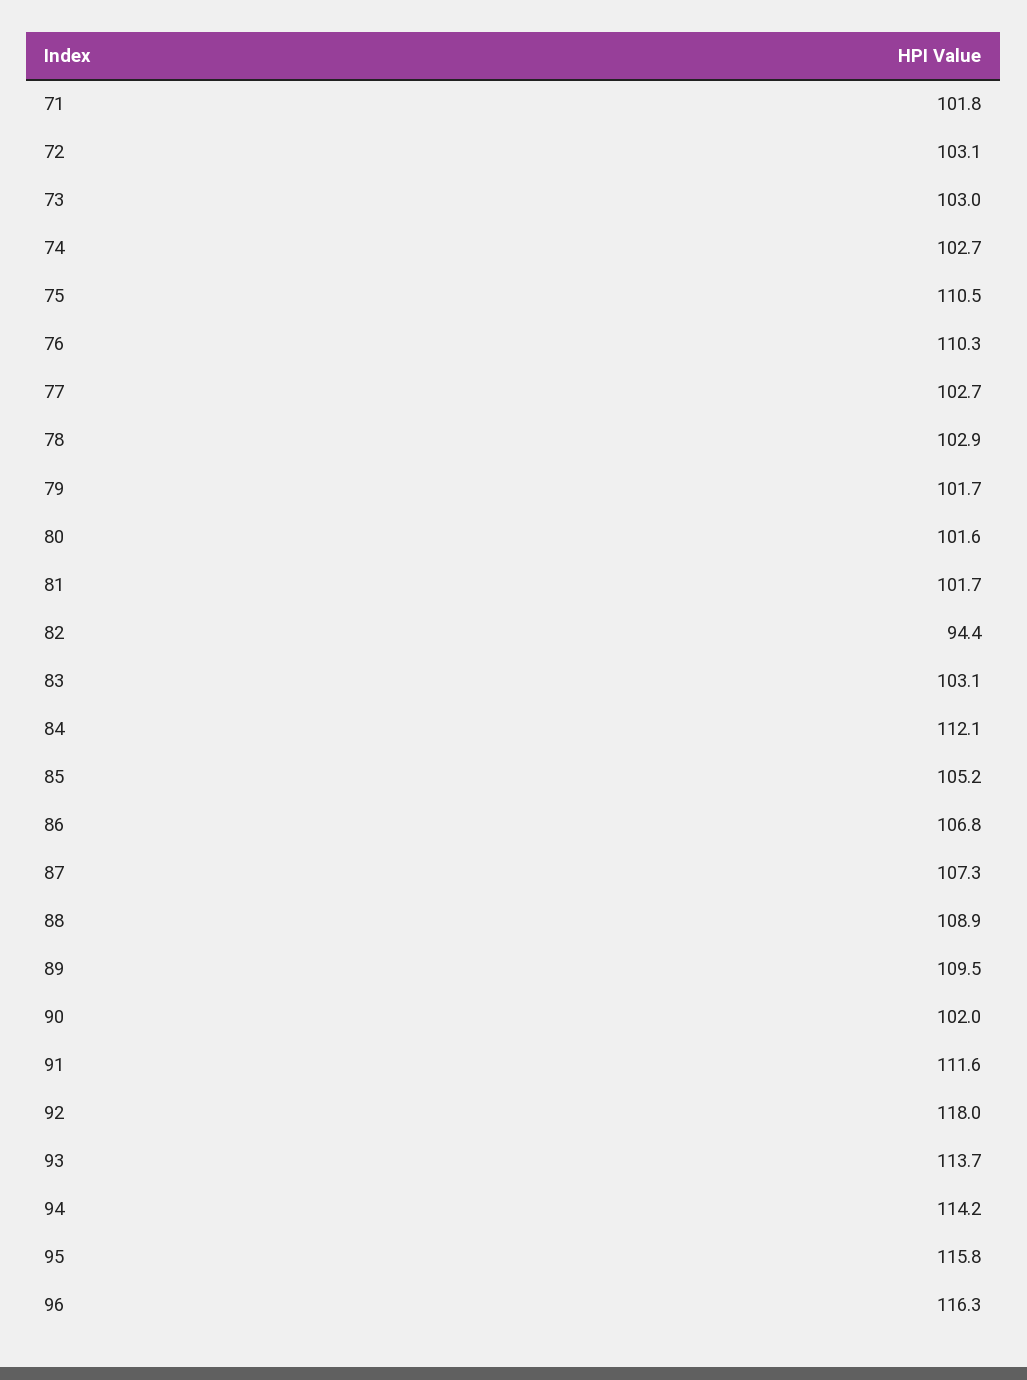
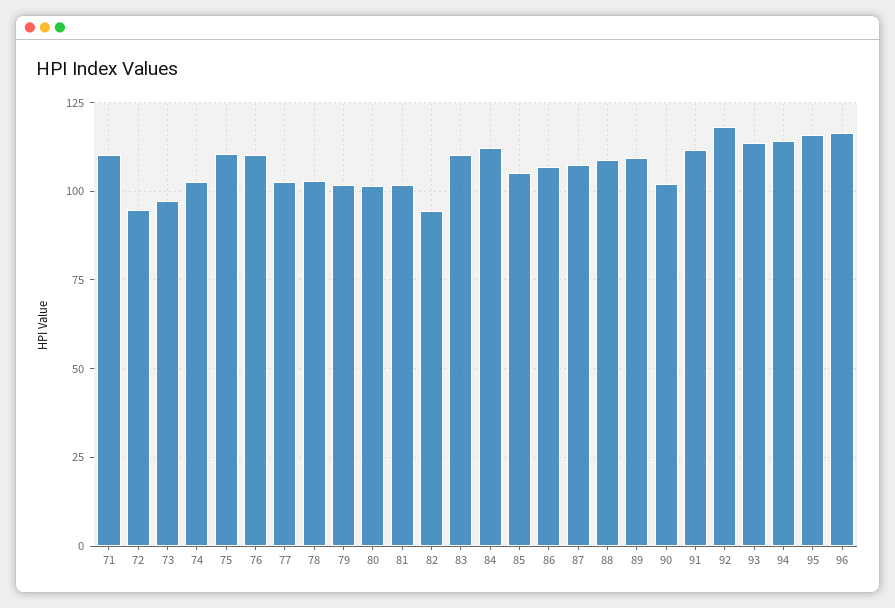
71: 101.8 -> 110
72: 103.1 -> 95
73: 103 -> 97.5
83: 103.1 -> 110

